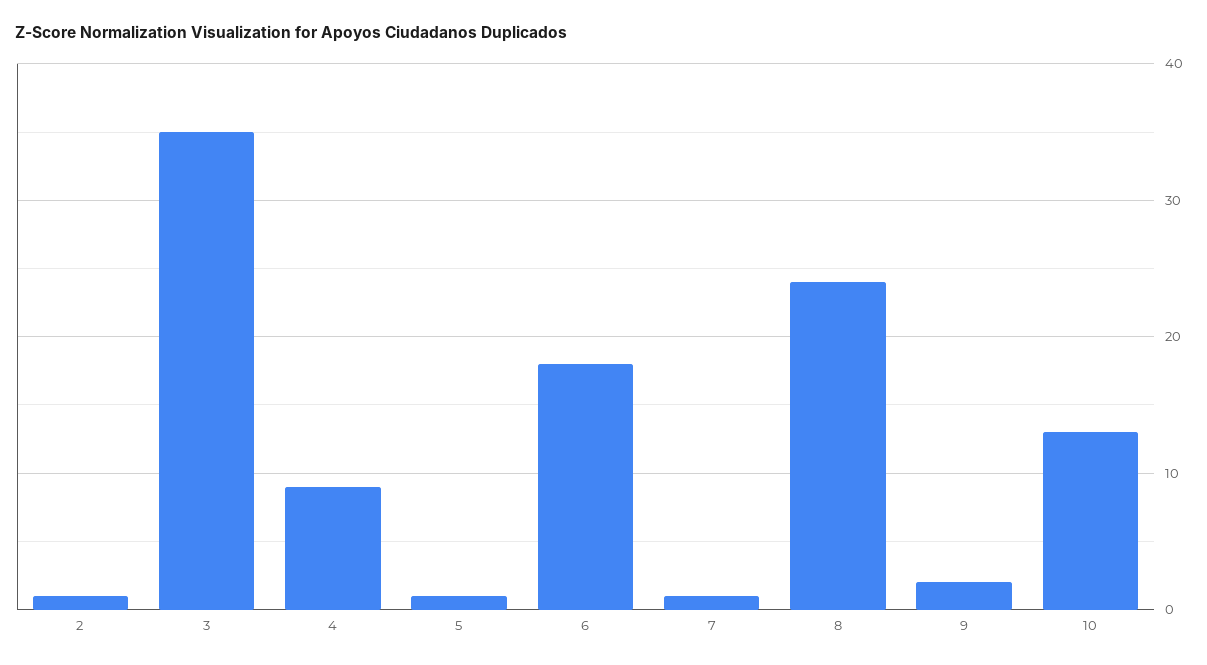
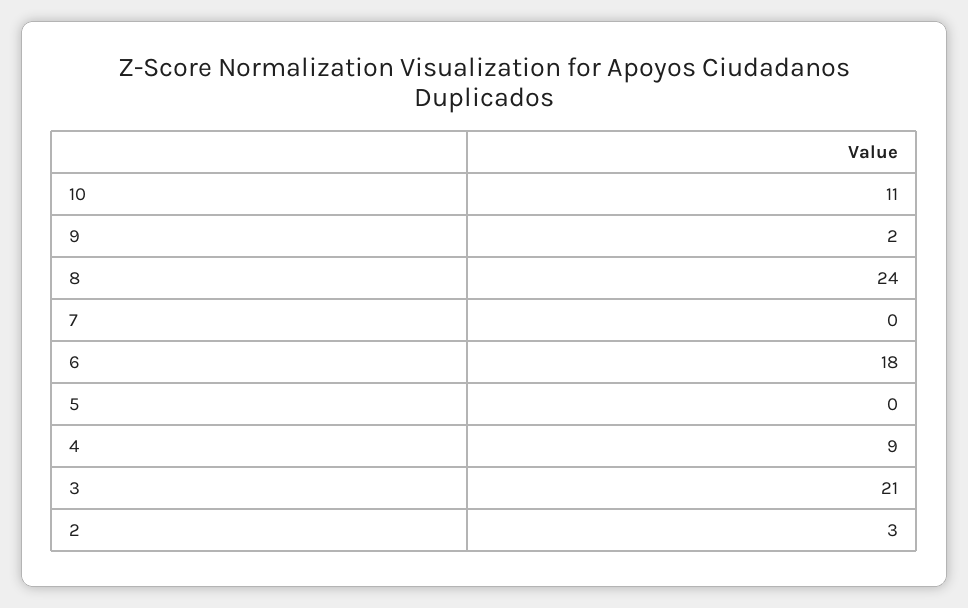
2: 1 -> 3
3: 35 -> 21
5: 1 -> 0
7: 1 -> 0
10: 13 -> 11

